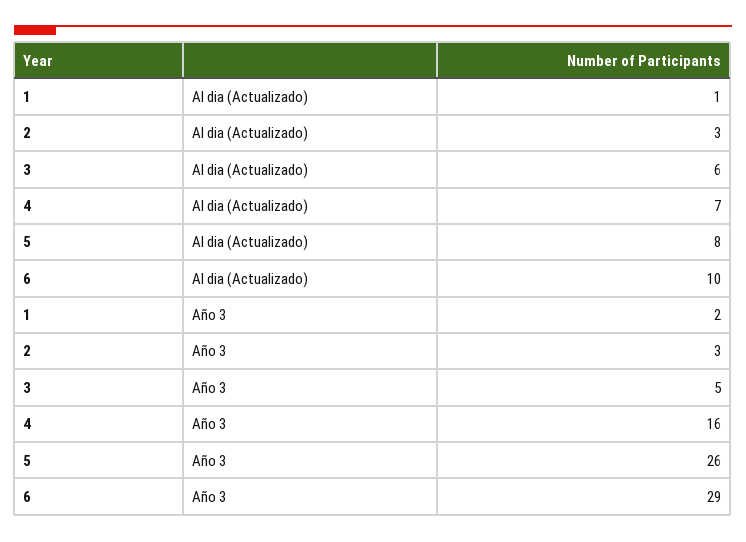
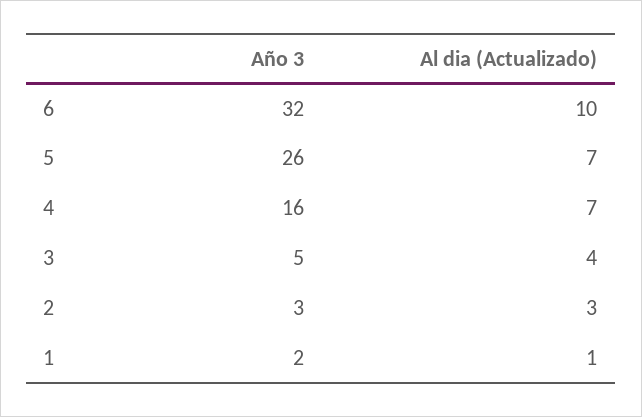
3, Al dia (Actualizado): 6 -> 4
5, Al dia (Actualizado): 8 -> 7
6, Año 3: 29 -> 32

